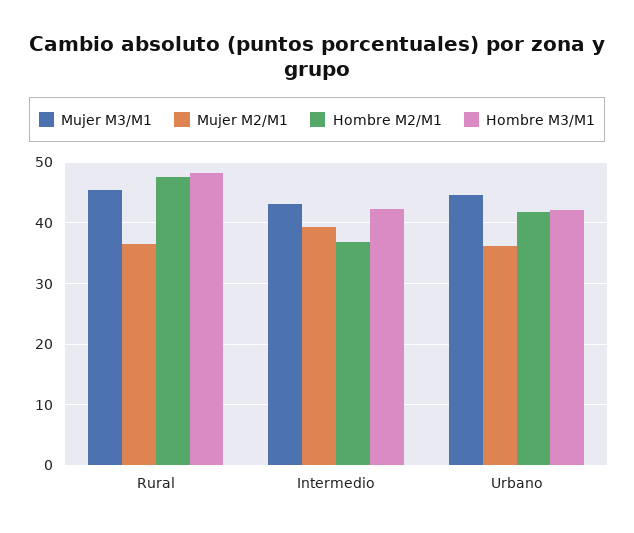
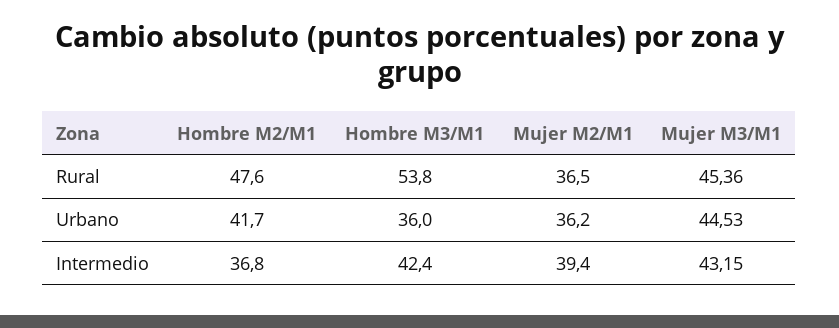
Hombre M3/M1, Rural: 48 -> 53.8
Hombre M3/M1, Urbano: 42 -> 36

